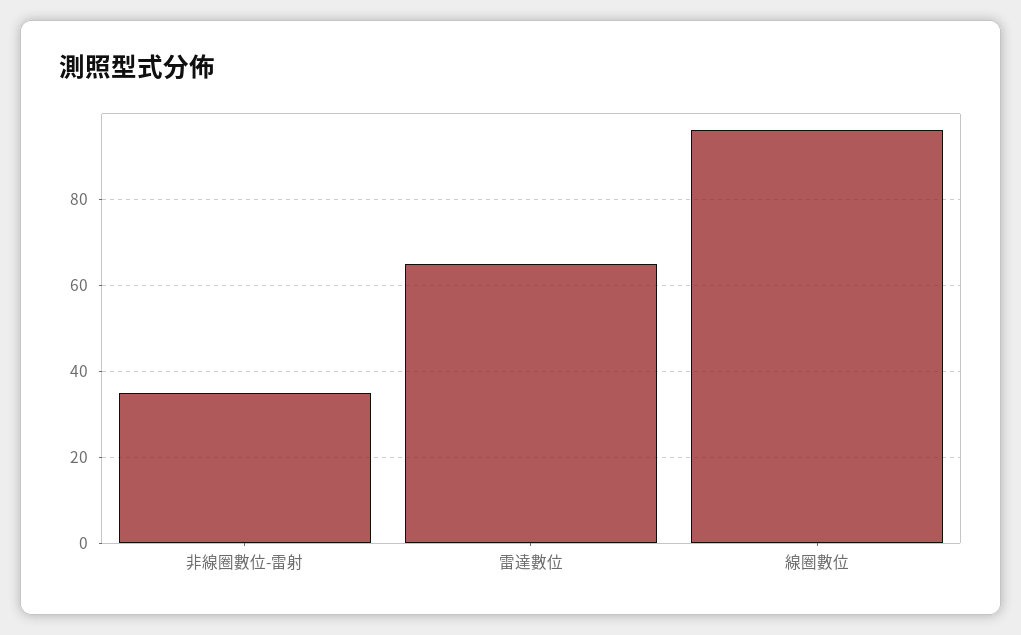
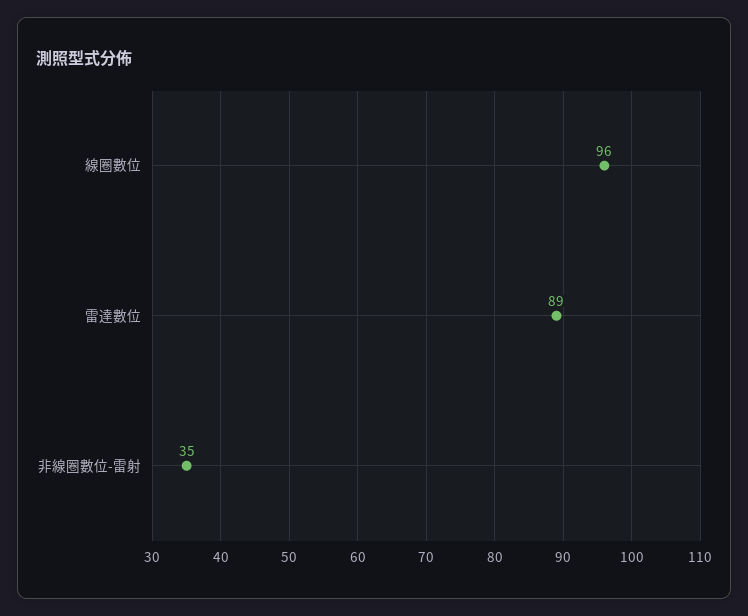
雷達數位: 65 -> 89

